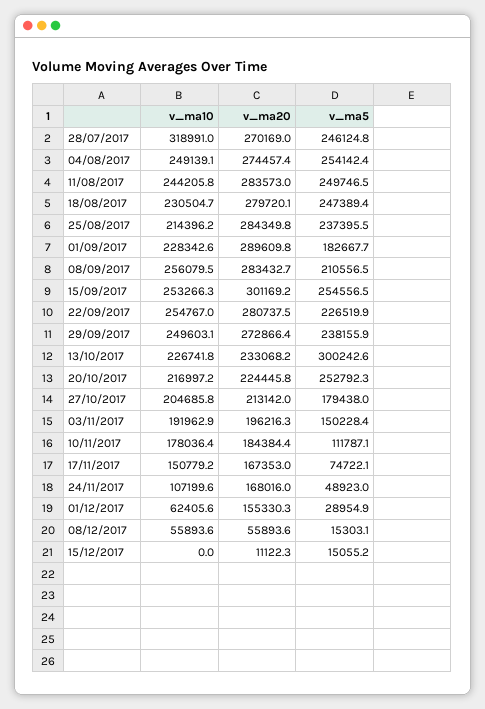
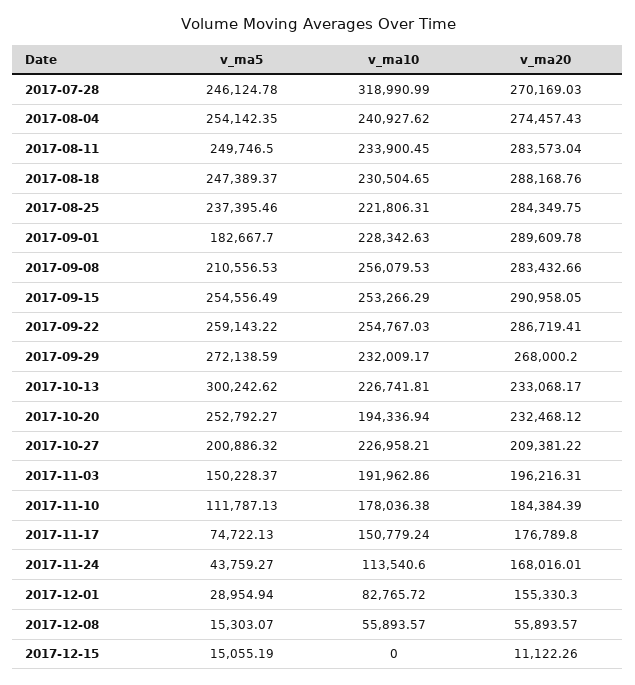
v_ma10, 04/08/2017: 249139.1 -> 240927.62
v_ma10, 11/08/2017: 244205.8 -> 233900.45
v_ma20, 18/08/2017: 279720.1 -> 288168.76
v_ma10, 25/08/2017: 214396.2 -> 221806.31
v_ma20, 15/09/2017: 301169.2 -> 290958.05
v_ma20, 22/09/2017: 280737.5 -> 286719.41
v_ma5, 22/09/2017: 226519.9 -> 259143.22
v_ma10, 29/09/2017: 249603.1 -> 232009.17
v_ma20, 29/09/2017: 272866.4 -> 268000.2
v_ma5, 29/09/2017: 238155.9 -> 272138.59
v_ma10, 20/10/2017: 216997.2 -> 194336.94
v_ma20, 20/10/2017: 224445.8 -> 232468.12
v_ma10, 27/10/2017: 204685.8 -> 226958.21
v_ma20, 27/10/2017: 213142 -> 209381.22
v_ma5, 27/10/2017: 179438 -> 200886.32
v_ma20, 17/11/2017: 167353 -> 176789.8
v_ma10, 24/11/2017: 107199.6 -> 113540.6
v_ma5, 24/11/2017: 48923 -> 43759.27
v_ma10, 01/12/2017: 62405.6 -> 82765.72

